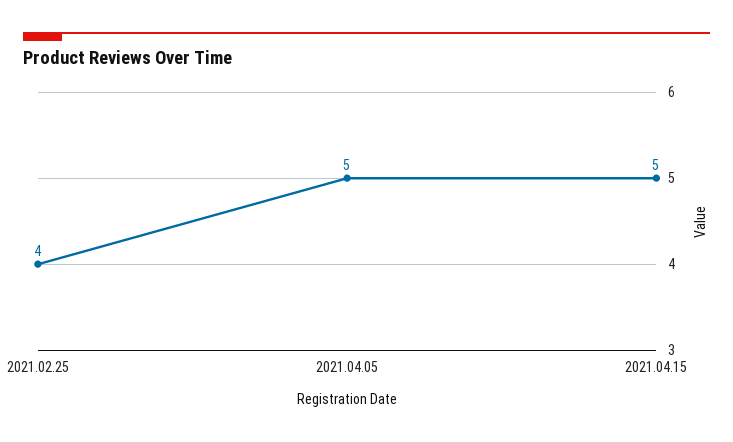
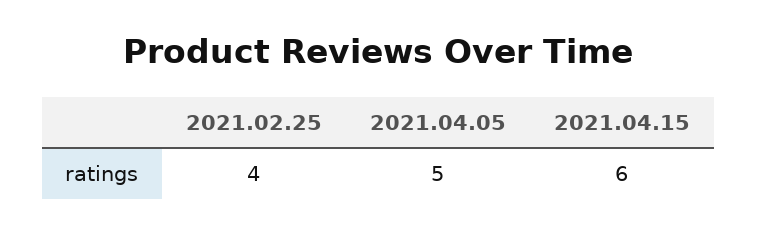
2021.04.15: 5 -> 6

